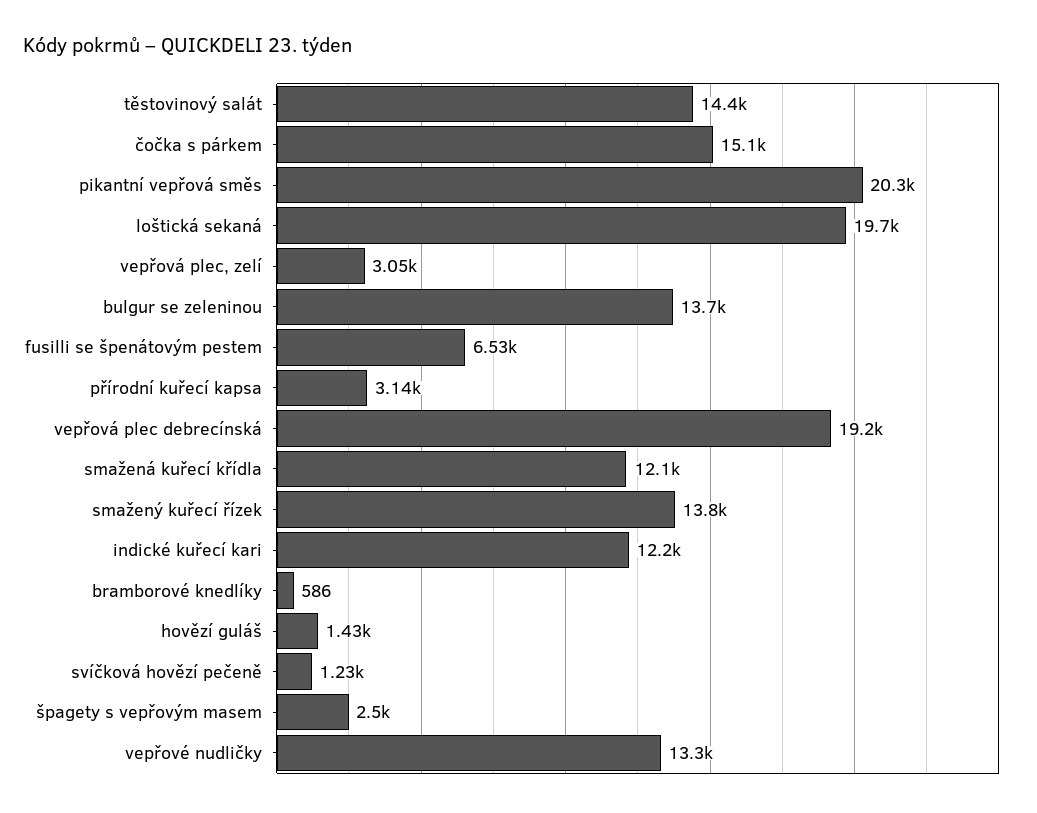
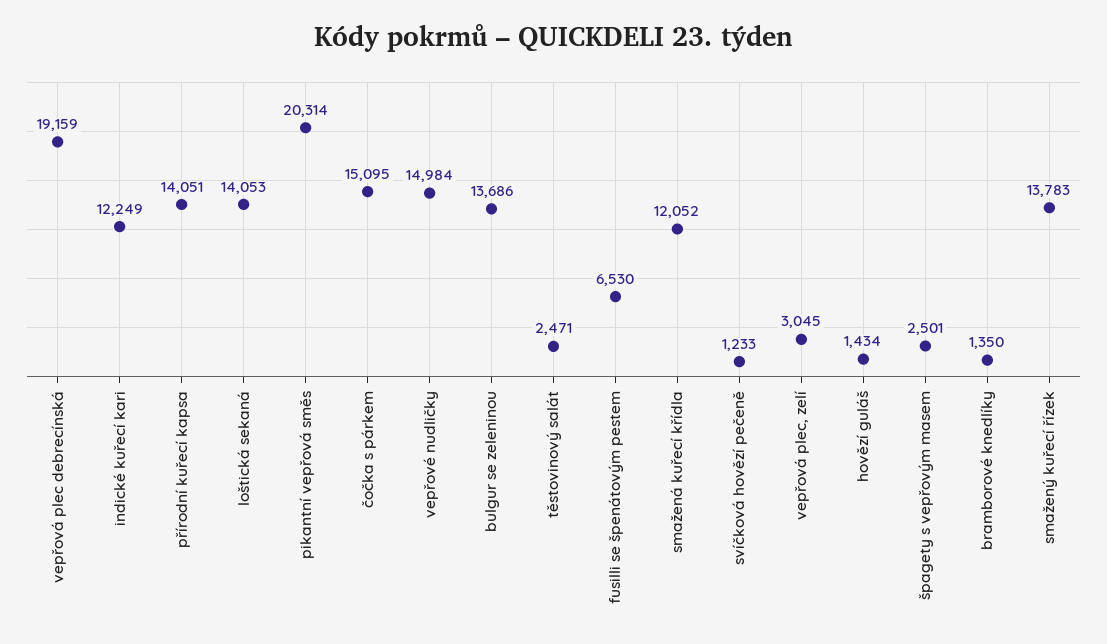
těstovinový salát: 14400 -> 2471
loštická sekaná: 19700 -> 14053
přírodní kuřecí kapsa: 3140 -> 14051
bramborové knedlíky: 586 -> 1350
vepřové nudličky: 13300 -> 14984

